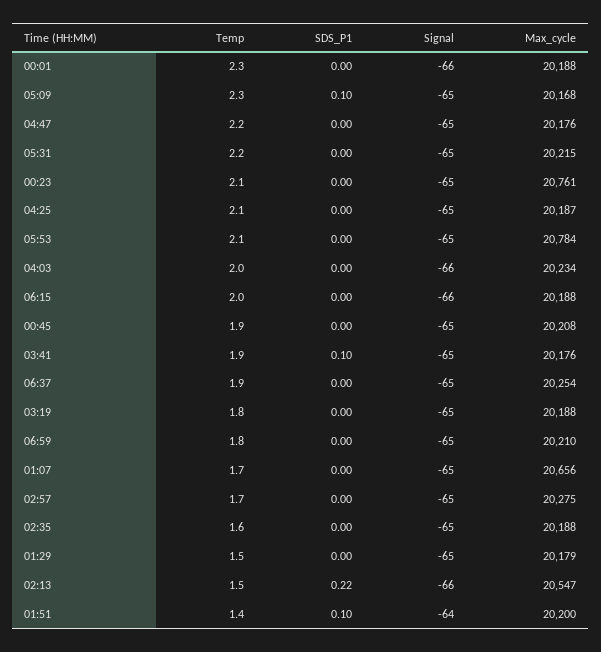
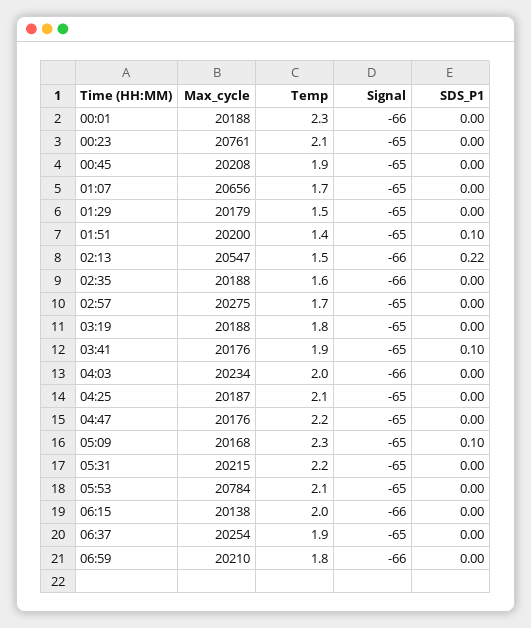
Max_cycle, 06:15: 20188 -> 20138
Signal, 06:59: -65 -> -66
Signal, 02:35: -65 -> -66
Signal, 01:51: -64 -> -65

